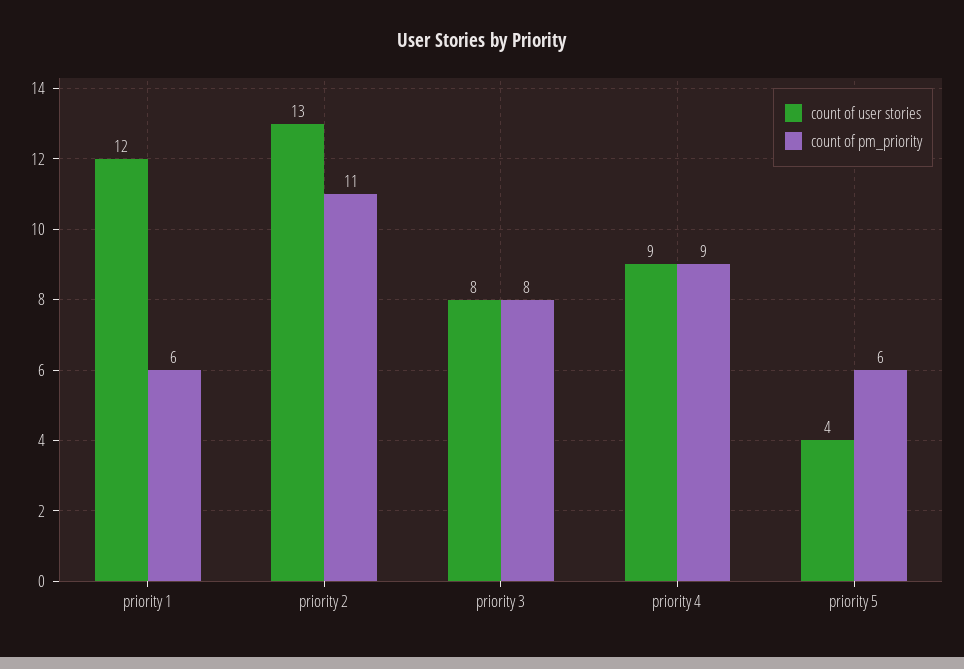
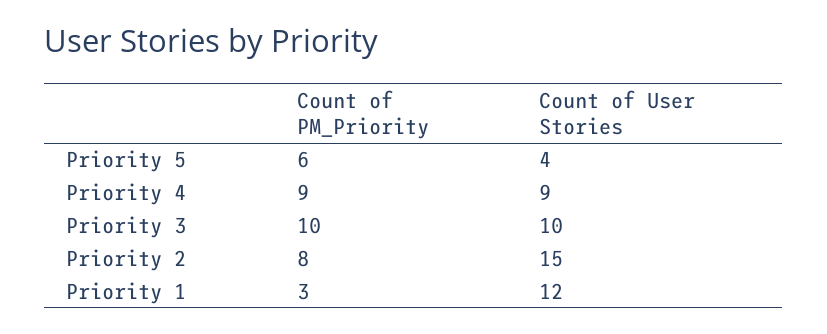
count of pm_priority, priority 1: 6 -> 3
count of user stories, priority 2: 13 -> 15
count of pm_priority, priority 2: 11 -> 8
count of user stories, priority 3: 8 -> 10
count of pm_priority, priority 3: 8 -> 10

